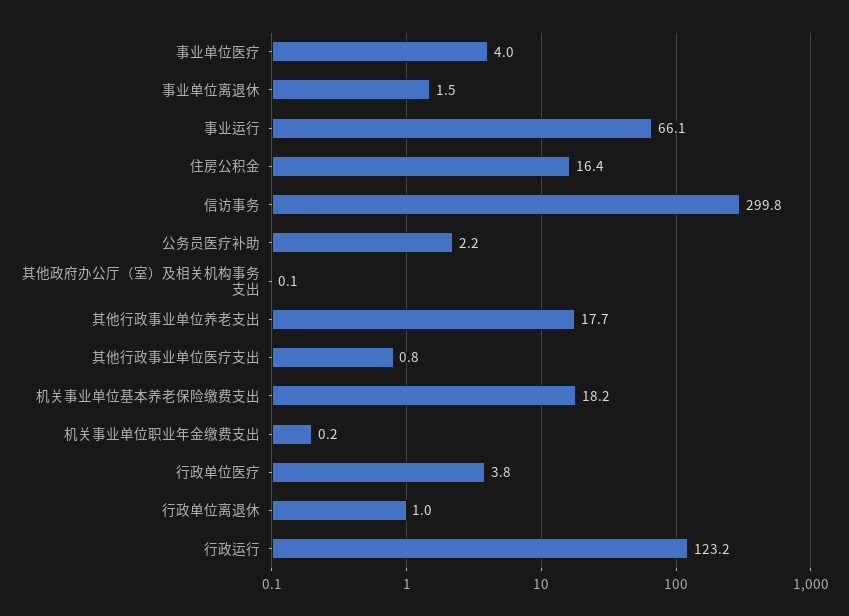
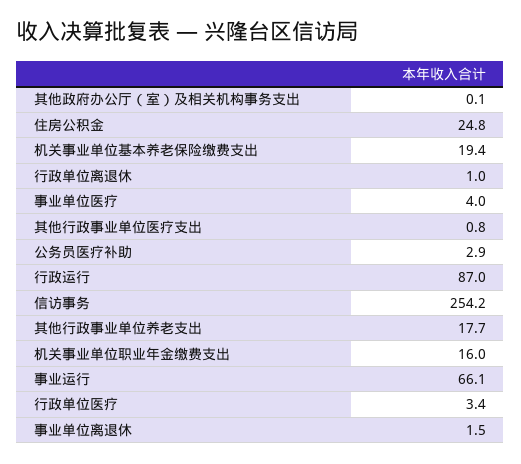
住房公积金: 16.4 -> 24.8
信访事务: 299.8 -> 254.2
公务员医疗补助: 2.2 -> 2.9
机关事业单位基本养老保险缴费支出: 18.2 -> 19.4
机关事业单位职业年金缴费支出: 0.2 -> 16
行政单位医疗: 3.8 -> 3.4
行政运行: 123.2 -> 87

